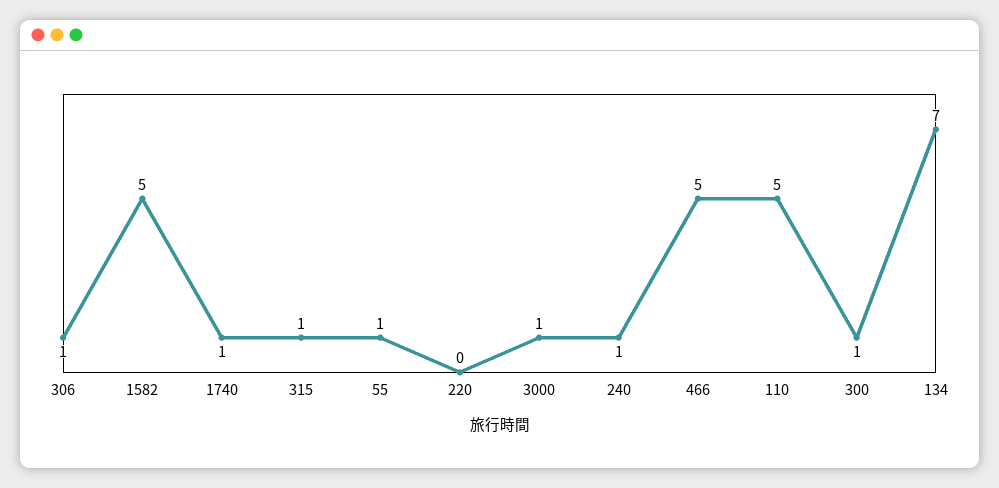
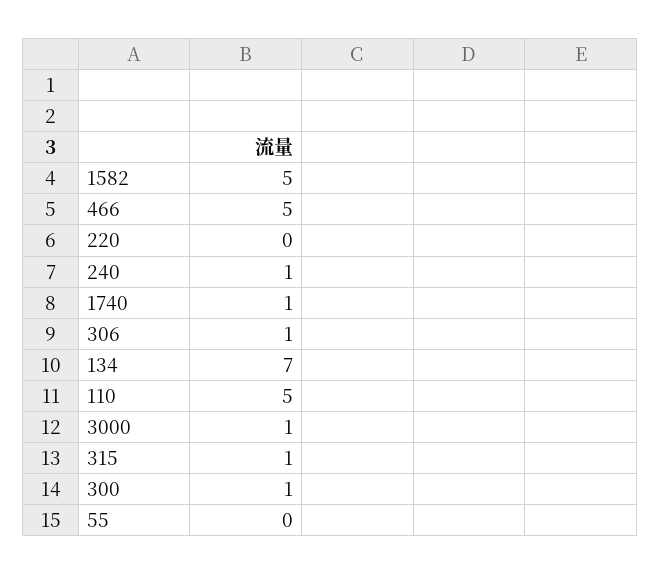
55: 1 -> 0

